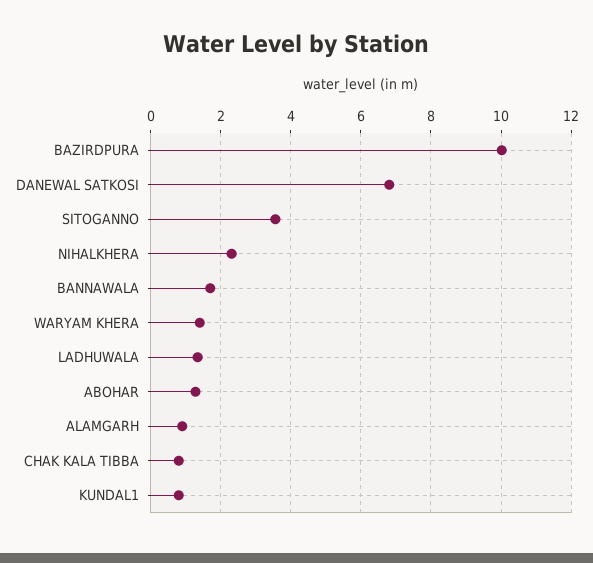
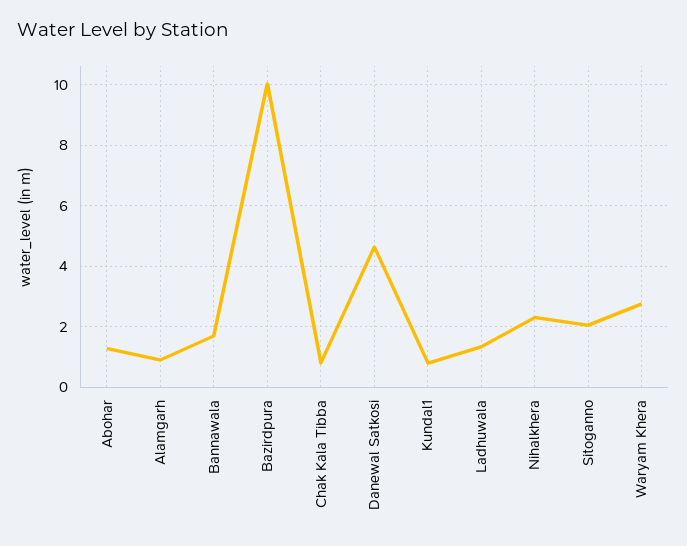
DANEWAL SATKOSI: 6.8 -> 4.6
SITOGANNO: 3.6 -> 2
WARYAM KHERA: 1.4 -> 2.8

